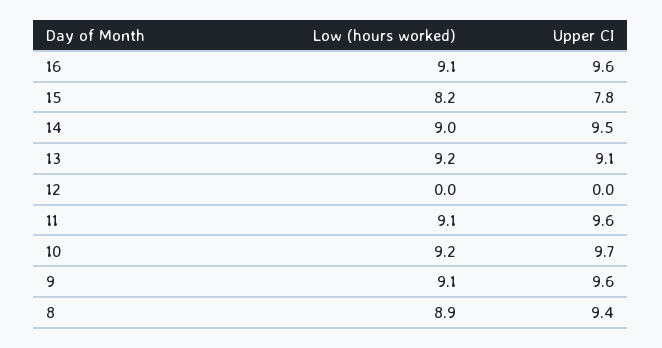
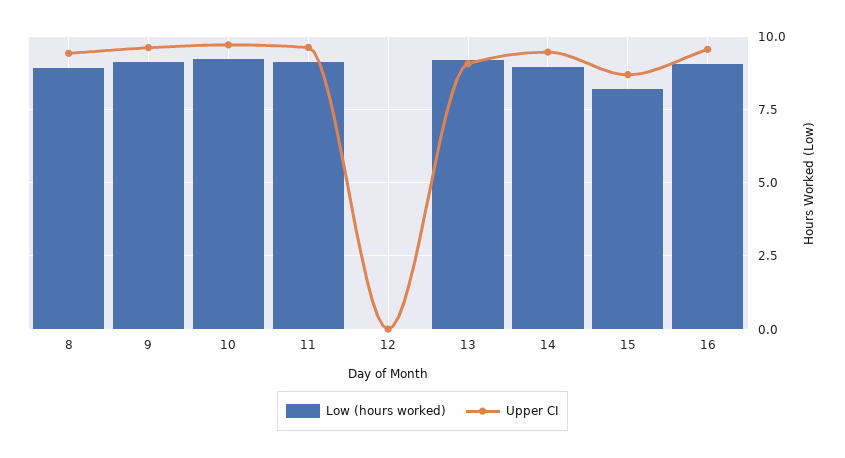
Upper CI, 15: 7.8 -> 8.75

